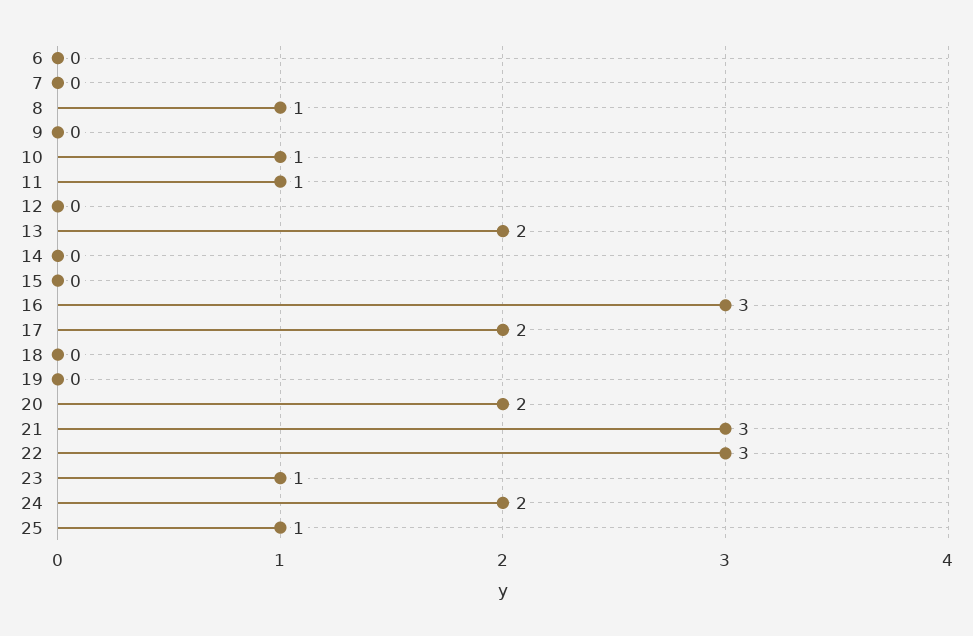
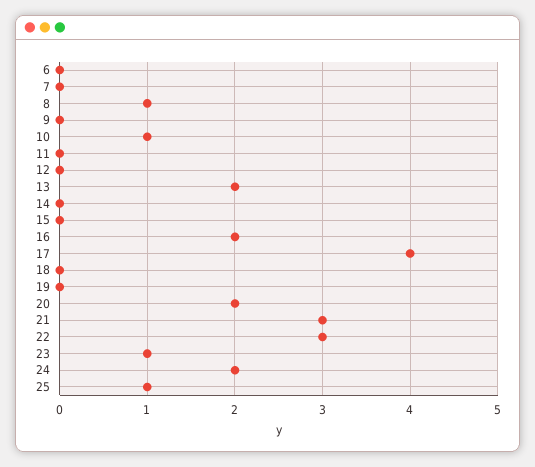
11: 1 -> 0
16: 3 -> 2
17: 2 -> 4

